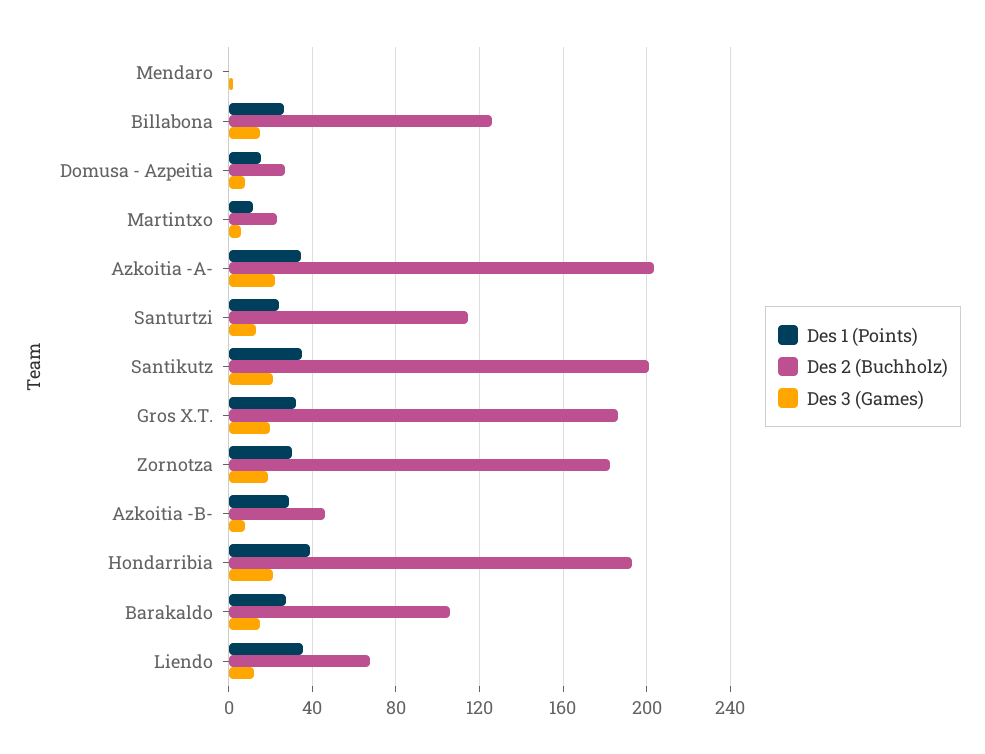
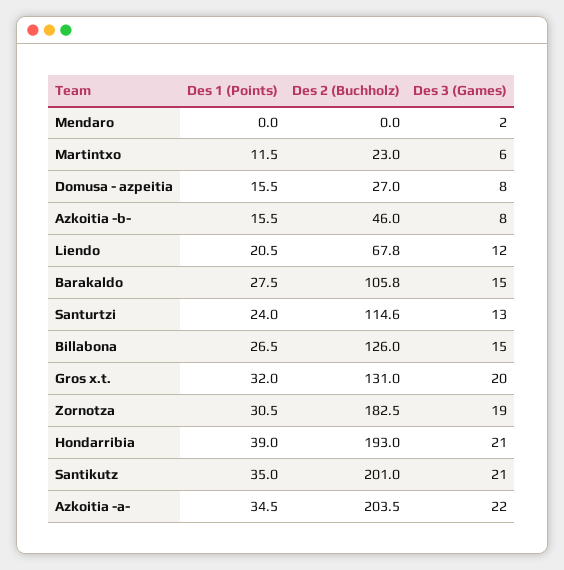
Des 2 (Buchholz), Gros X.T.: 185 -> 131
Des 1 (Points), Azkoitia -B-: 30 -> 15.5
Des 1 (Points), Liendo: 35 -> 20.5

